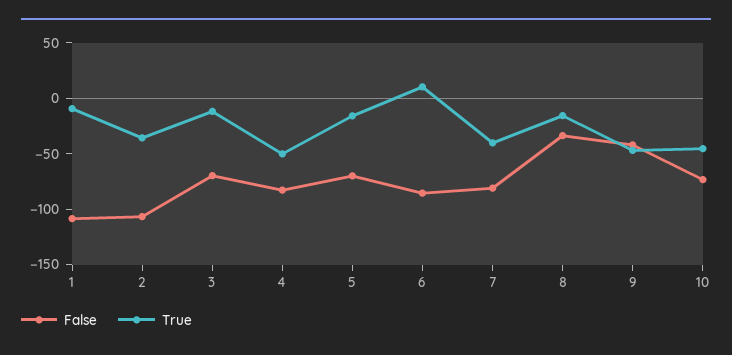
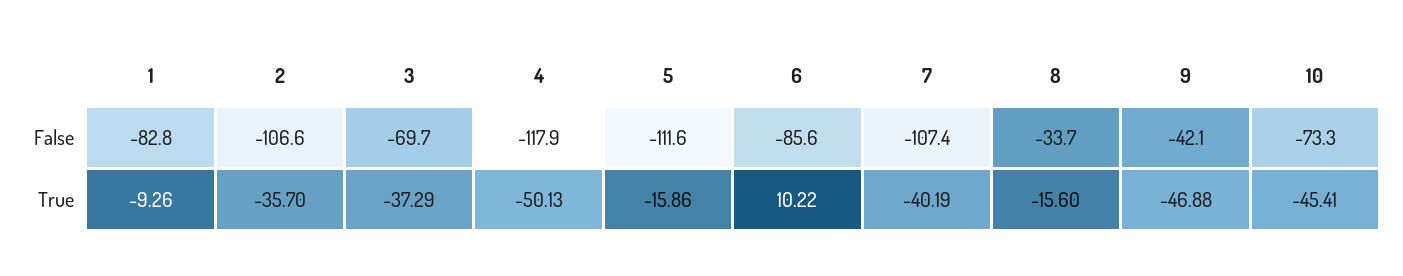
False, 1: -110 -> -82.8
True, 3: -10 -> -37.29
False, 4: -80 -> -117.9
False, 5: -70 -> -111.6
False, 7: -80 -> -107.4

